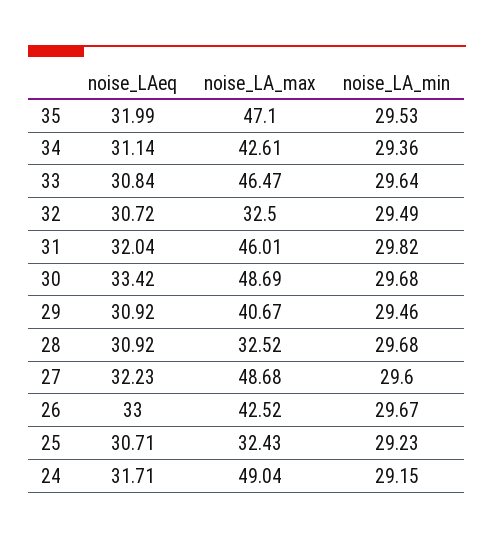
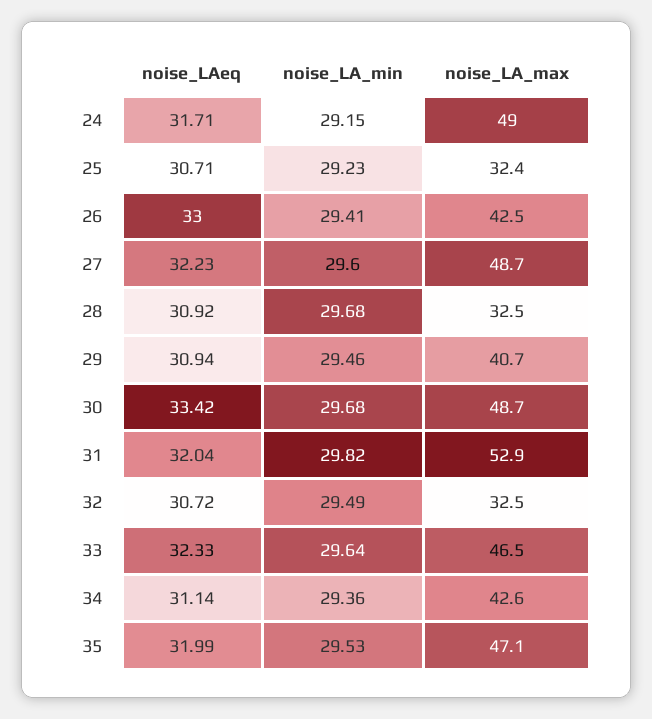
noise_LAeq, 33: 30.84 -> 32.33
noise_LA_max, 31: 46.01 -> 52.9
noise_LAeq, 29: 30.92 -> 30.94
noise_LA_min, 26: 29.67 -> 29.41

